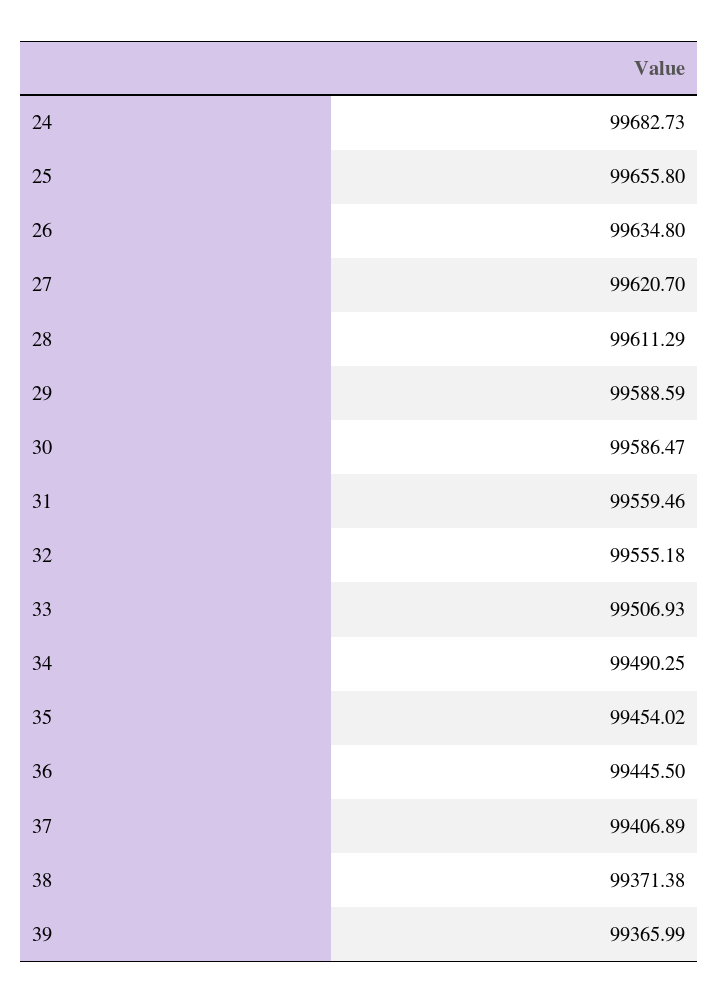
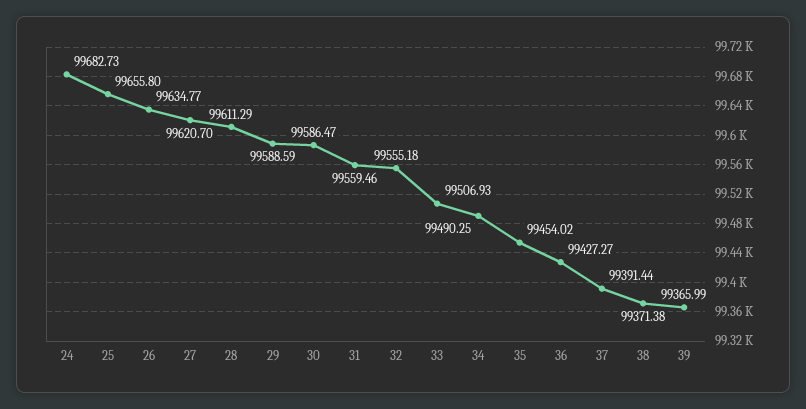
26: 99634.8 -> 99634.77
36: 99445.5 -> 99427.27
37: 99406.89 -> 99391.44

